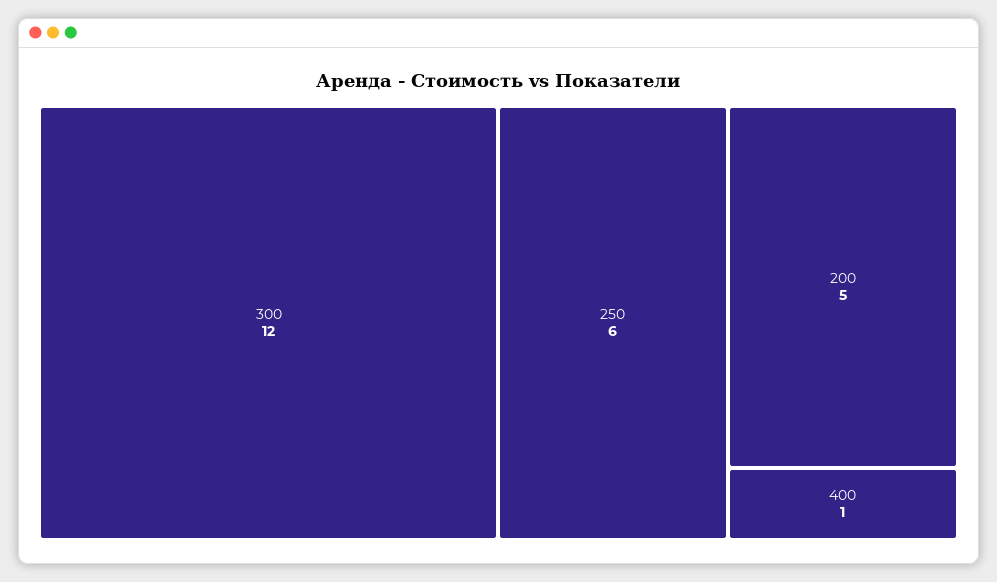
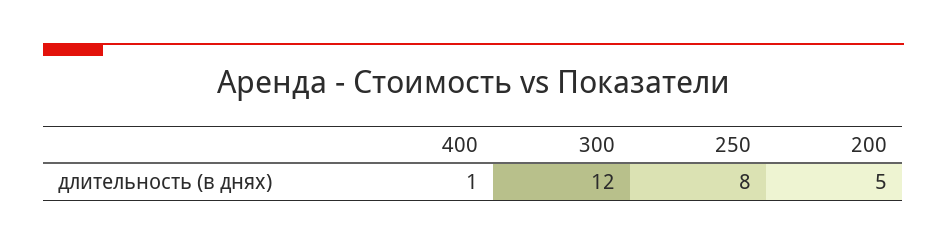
250: 6 -> 8

